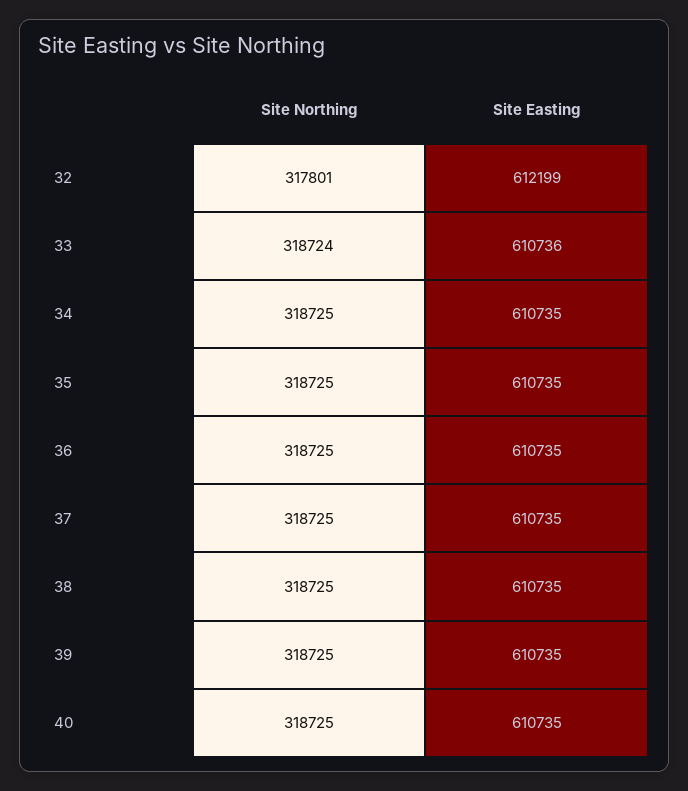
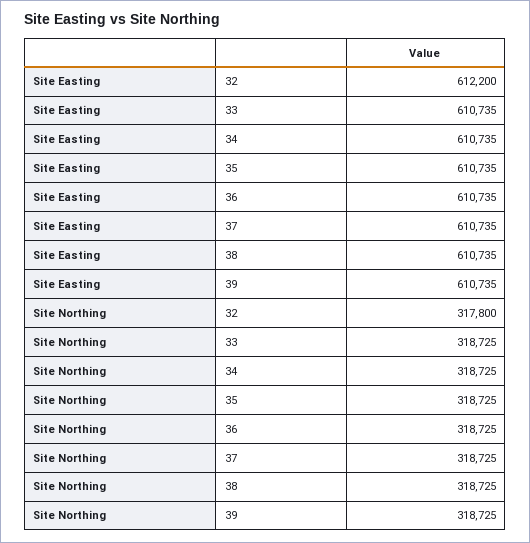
Site Northing, 32: 317801 -> 317800
Site Easting, 32: 612199 -> 612200
Site Northing, 33: 318724 -> 318725
Site Easting, 33: 610736 -> 610735
Site Northing, 40: 318725 -> none
Site Easting, 40: 610735 -> none

